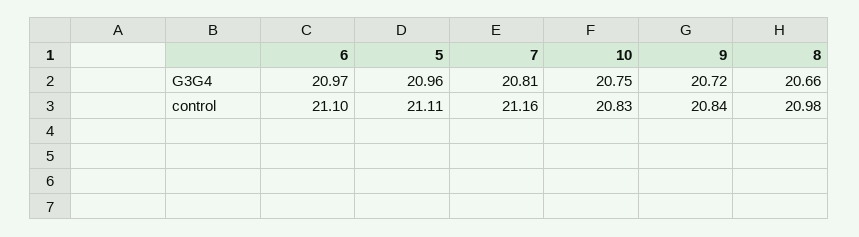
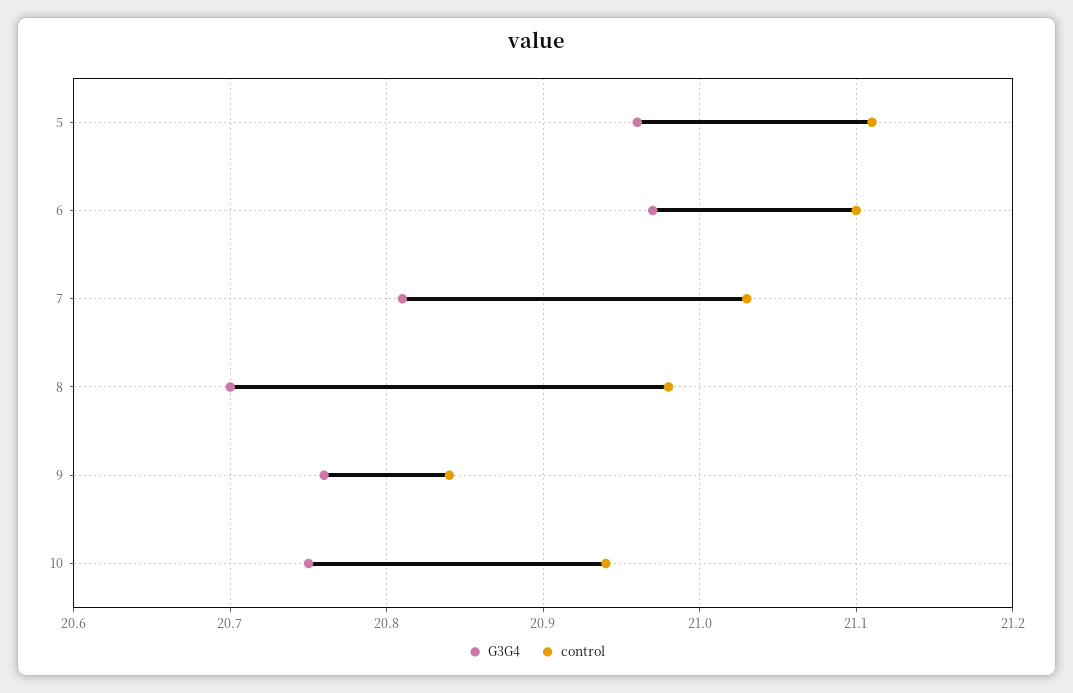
G3G4, 9: 20.72 -> 20.76
G3G4, 8: 20.66 -> 20.7
control, 7: 21.16 -> 21.03
control, 10: 20.83 -> 20.94

